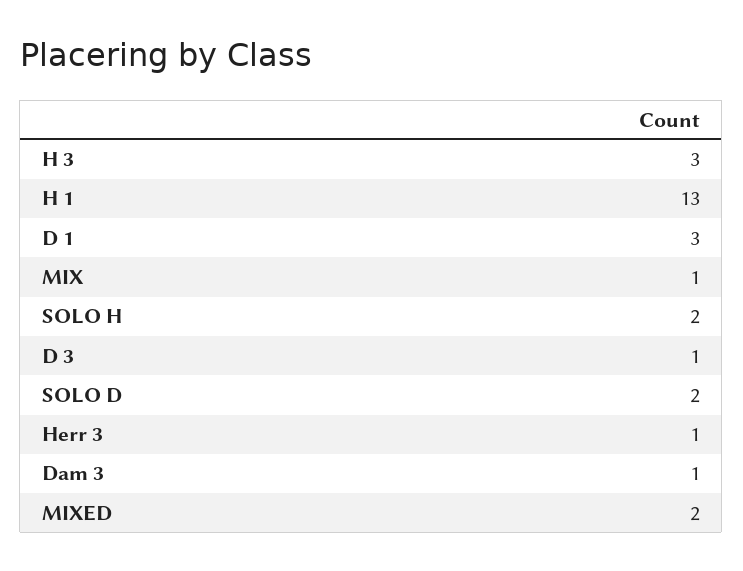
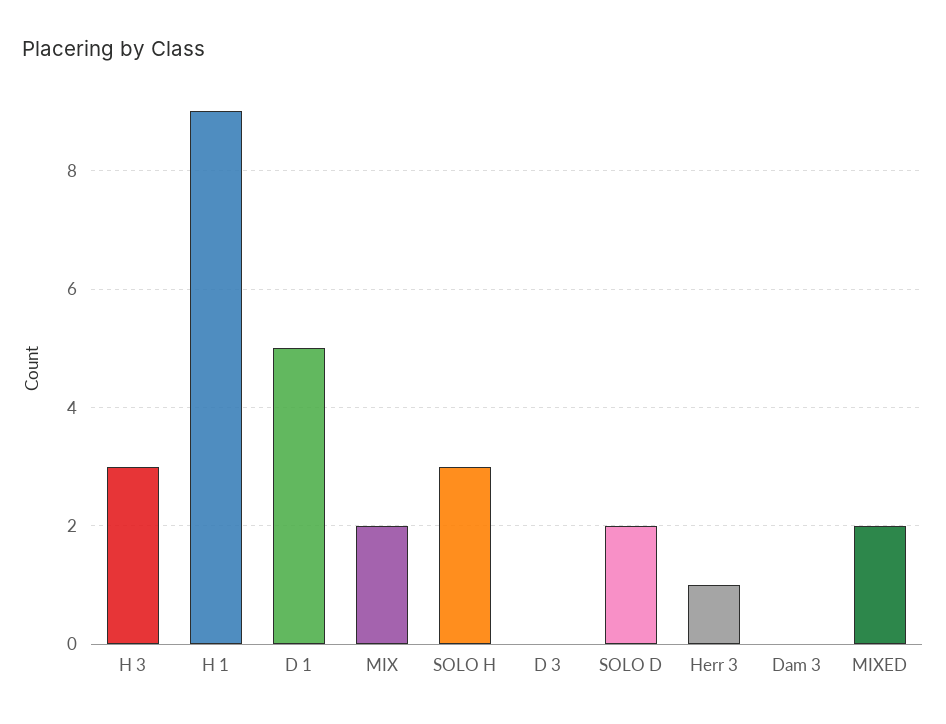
H 1: 13 -> 9
D 1: 3 -> 5
MIX: 1 -> 2
SOLO H: 2 -> 3
D 3: 1 -> 0
Dam 3: 1 -> 0

